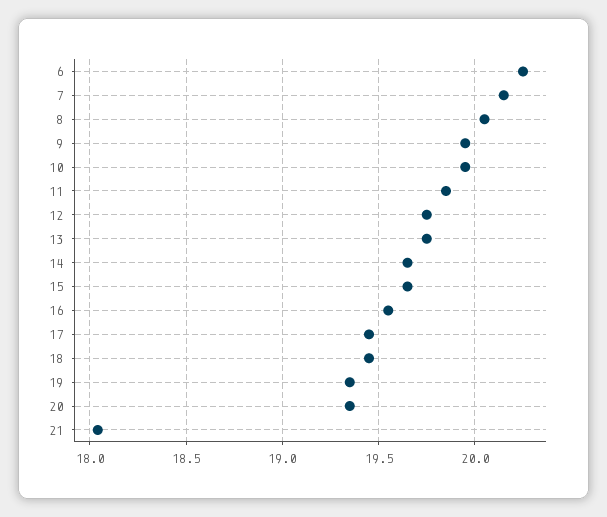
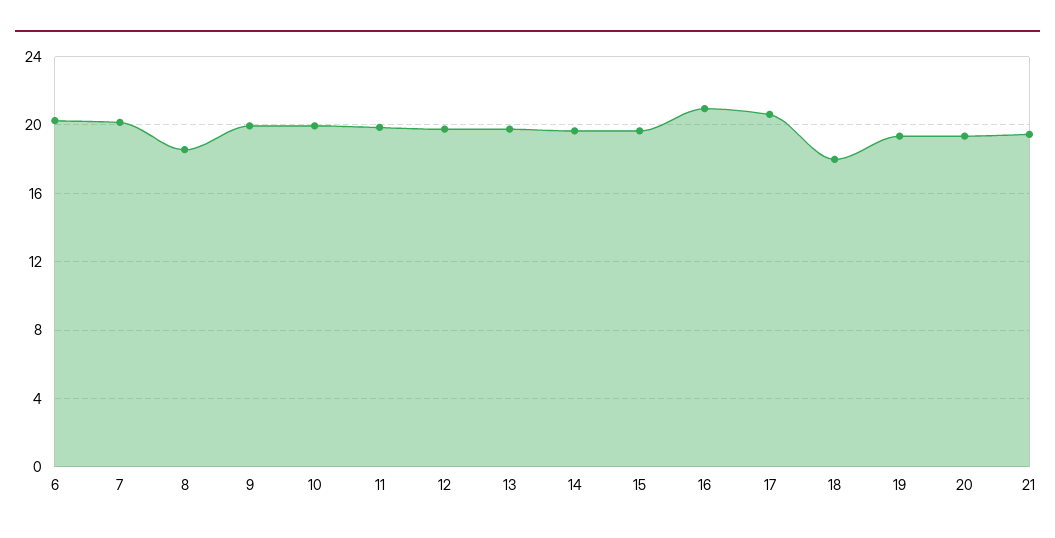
8: 20.05 -> 18.5
16: 19.55 -> 21
17: 19.45 -> 20.5
18: 19.45 -> 18
21: 18.05 -> 19.5

